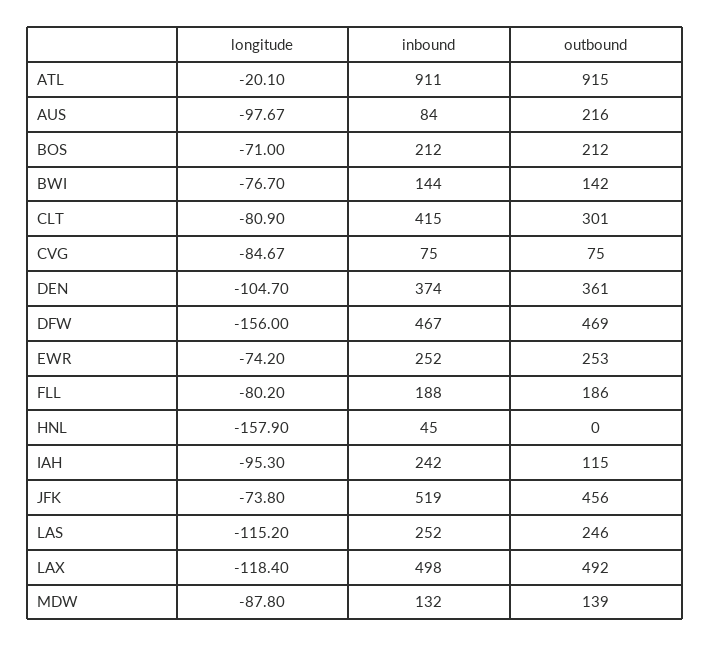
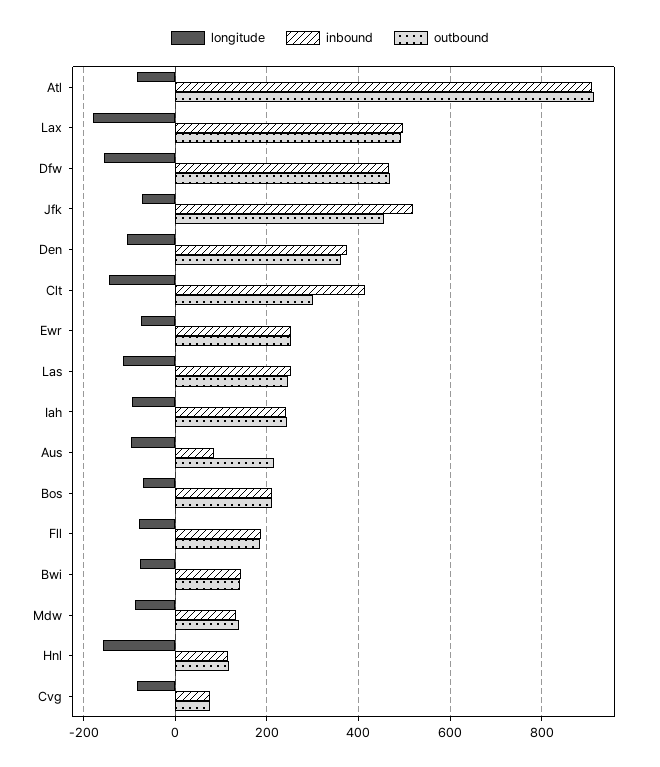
longitude, ATL: -20.1 -> -80
longitude, CLT: -80.9 -> -140
inbound, HNL: 45 -> 120
outbound, HNL: 0 -> 120
outbound, IAH: 115 -> 240
longitude, LAX: -118.4 -> -180

